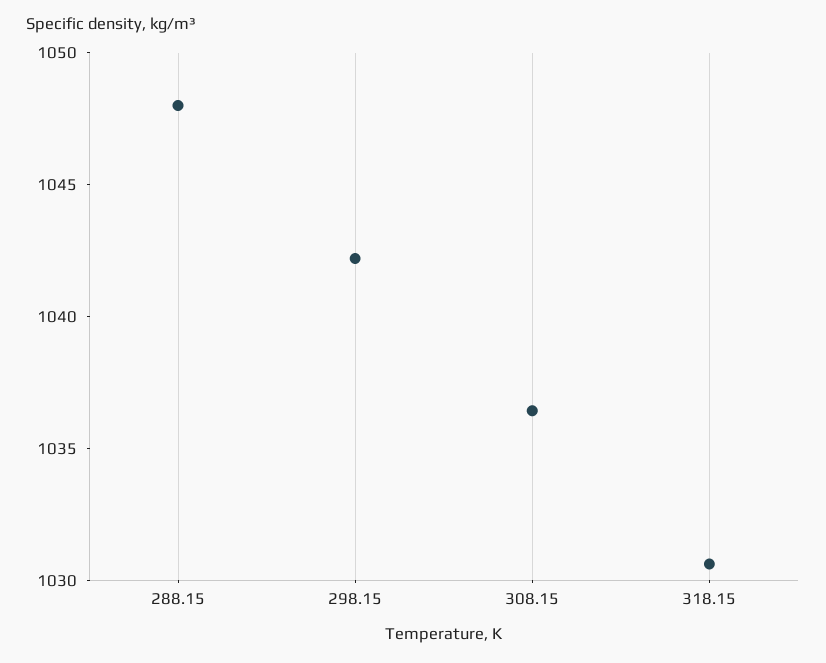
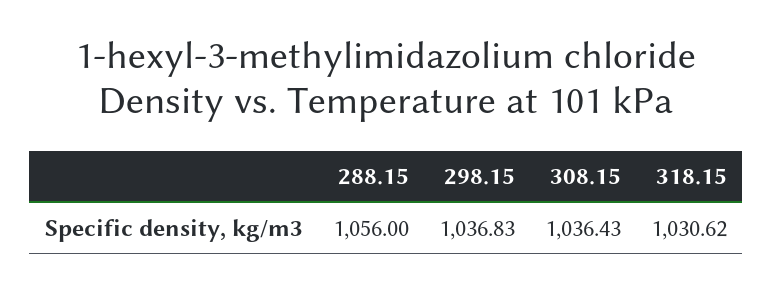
288.15: 1048 -> 1056
298.15: 1042 -> 1036.83

